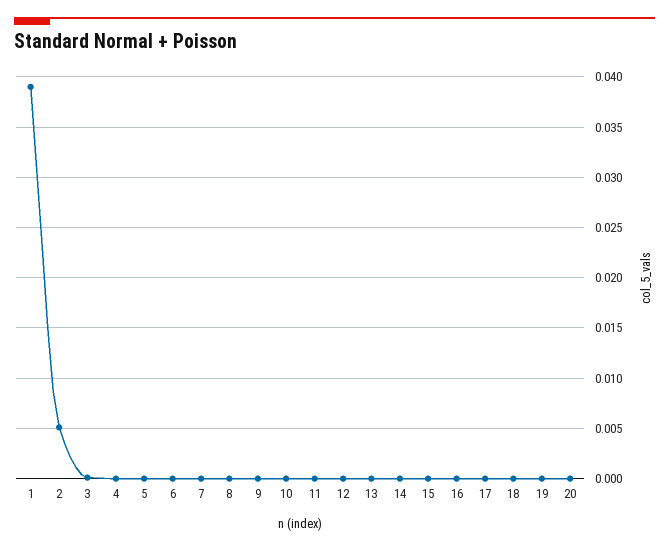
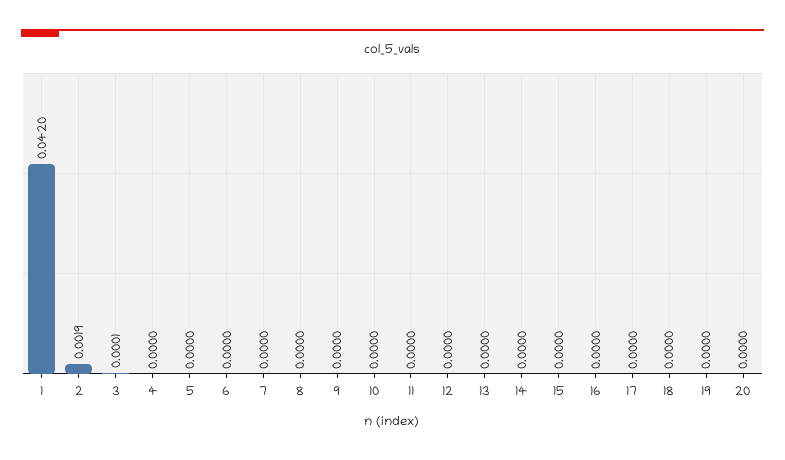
1: 0.039 -> 0.042
2: 0.005 -> 0.0019

